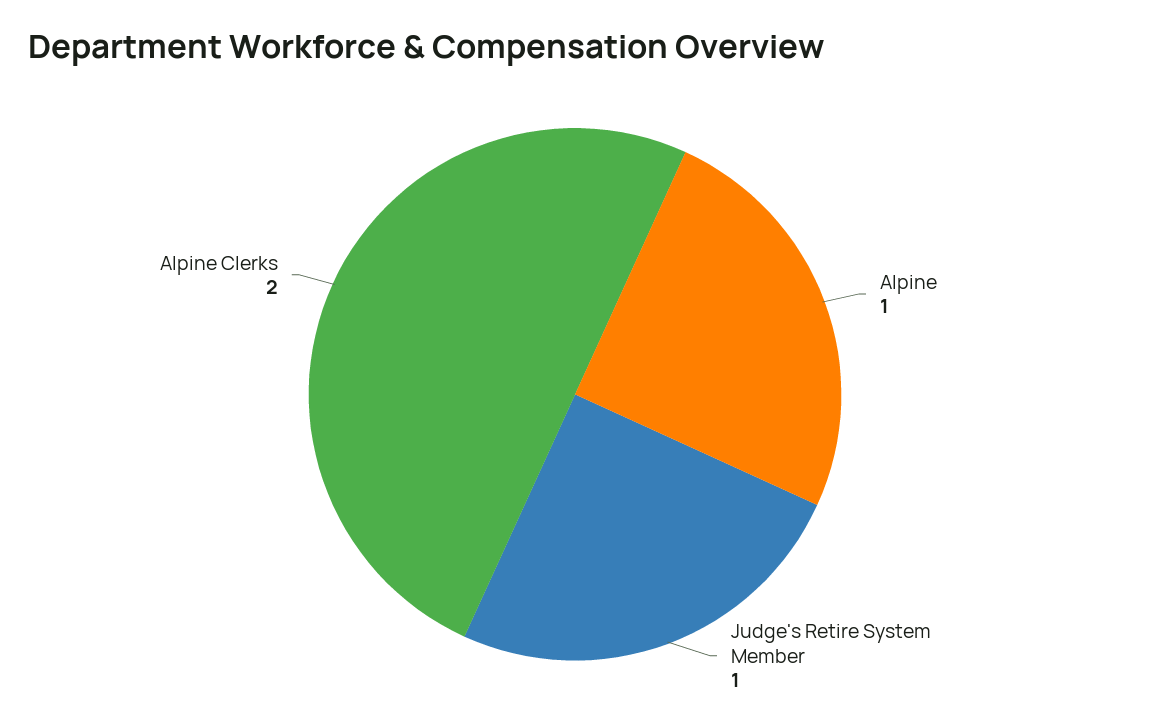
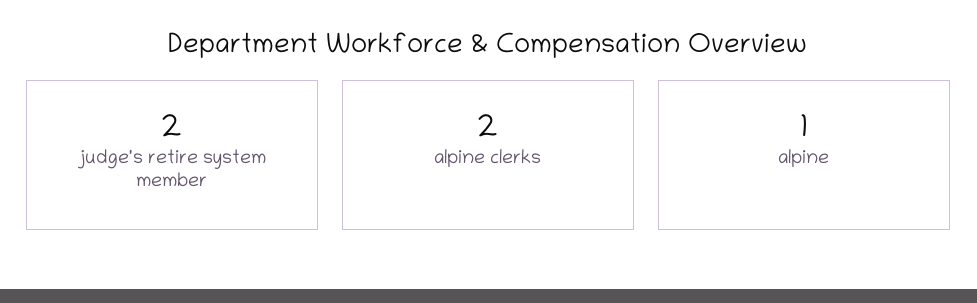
Judge's Retire System Member: 1 -> 2

